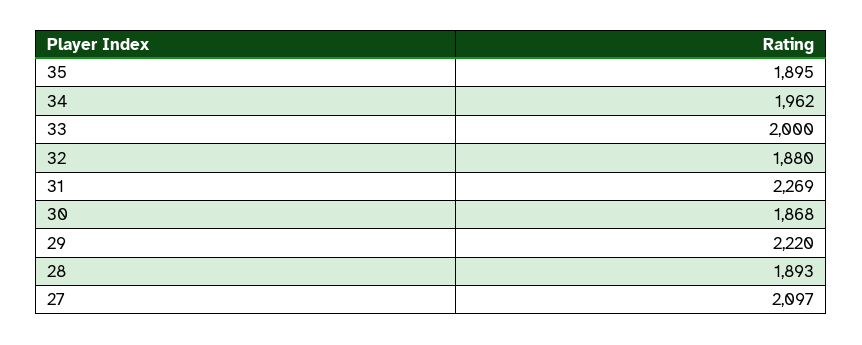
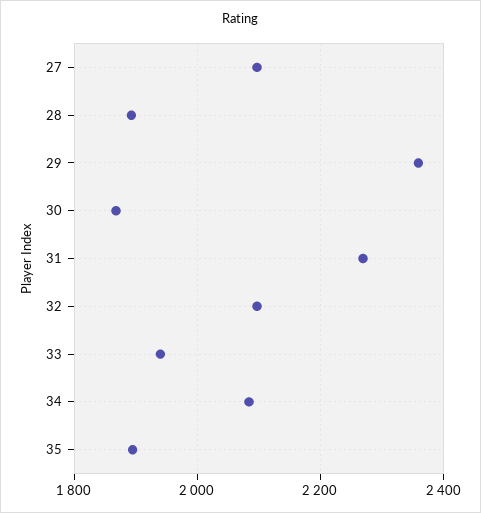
34: 1962 -> 2080
33: 2000 -> 1940
32: 1880 -> 2100
29: 2220 -> 2360

